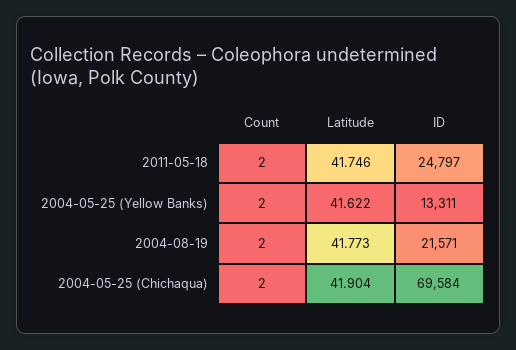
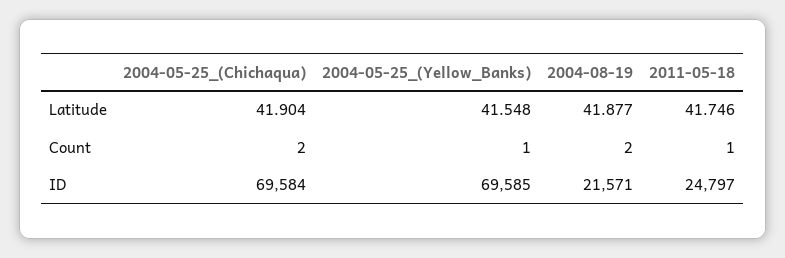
Count, 2011-05-18: 2 -> 1
Count, 2004-05-25 (Yellow Banks): 2 -> 1
Latitude, 2004-05-25 (Yellow Banks): 41.622 -> 41.548
ID, 2004-05-25 (Yellow Banks): 13311 -> 69585
Latitude, 2004-08-19: 41.773 -> 41.877

